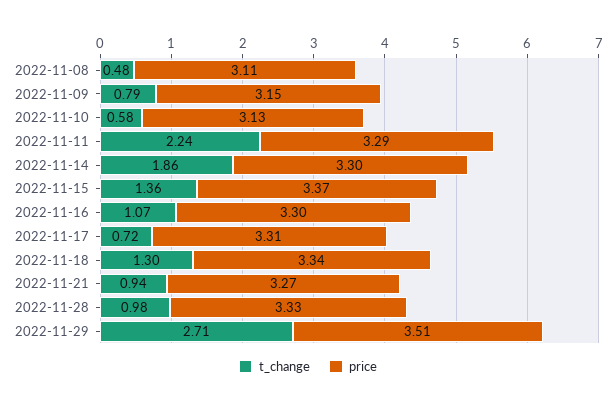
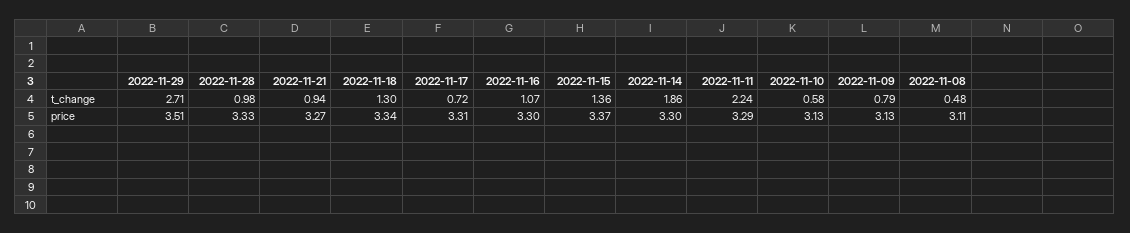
price, 2022-11-09: 3.15 -> 3.13

